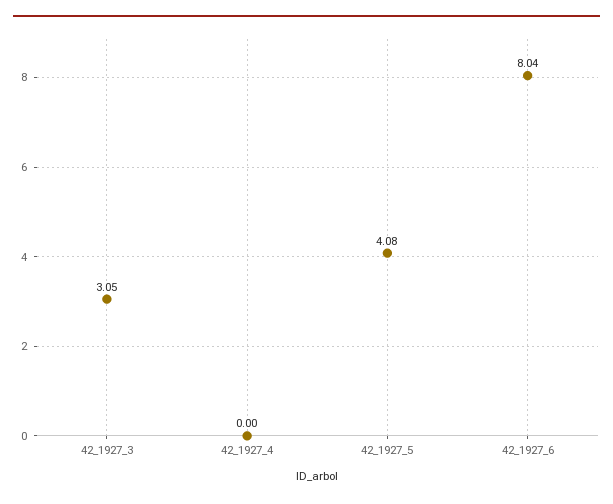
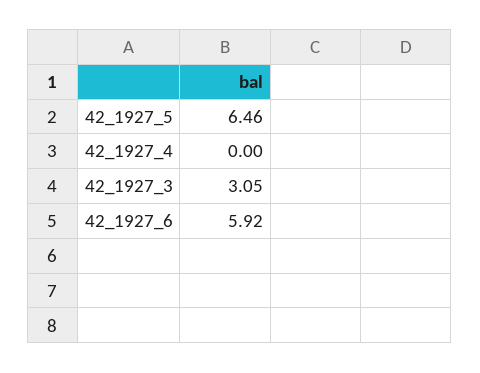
42_1927_5: 4.08 -> 6.46
42_1927_6: 8.04 -> 5.92

